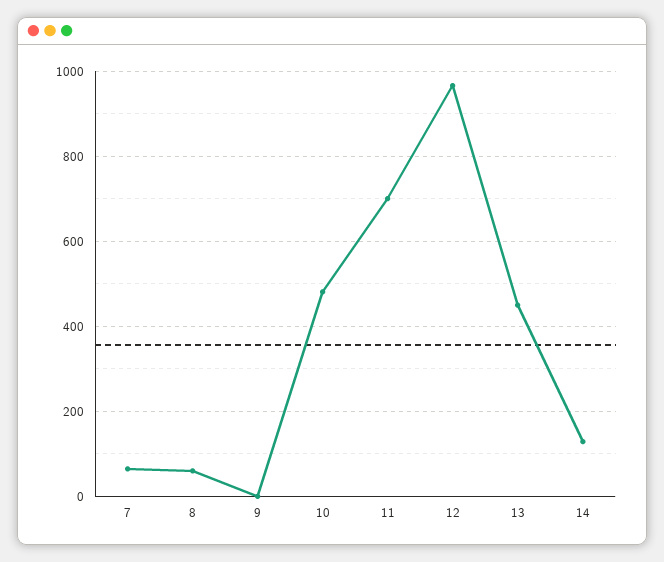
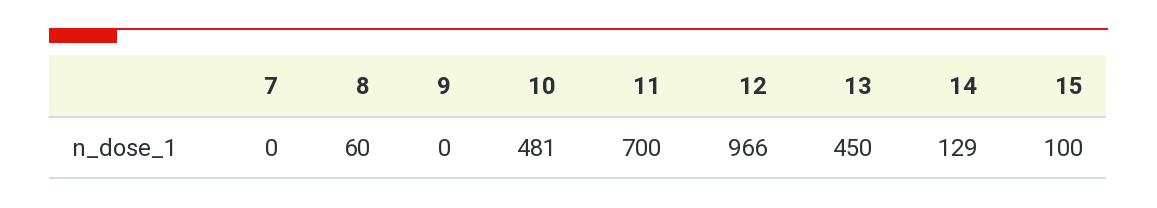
7: 60 -> 0
15: none -> 100

